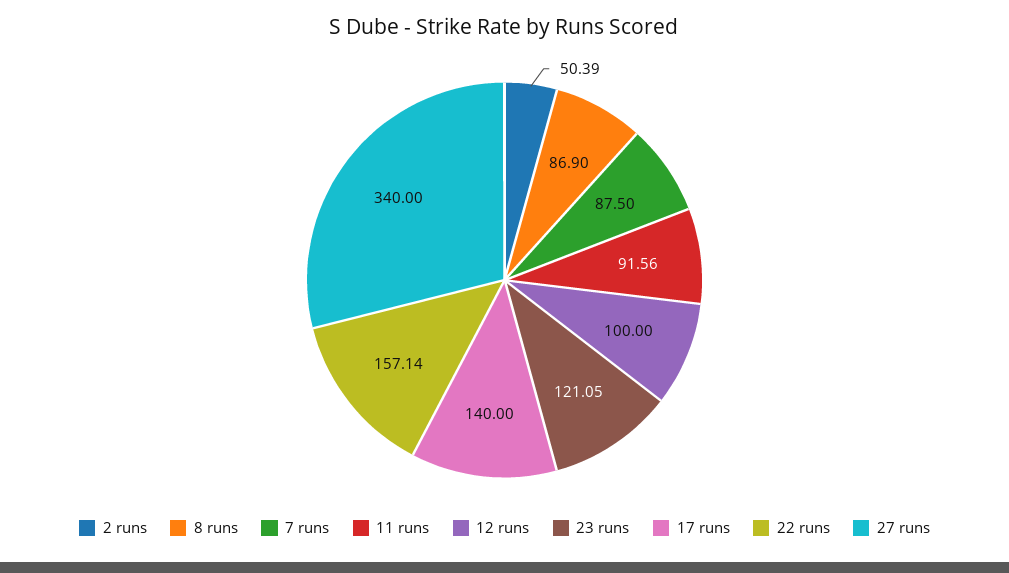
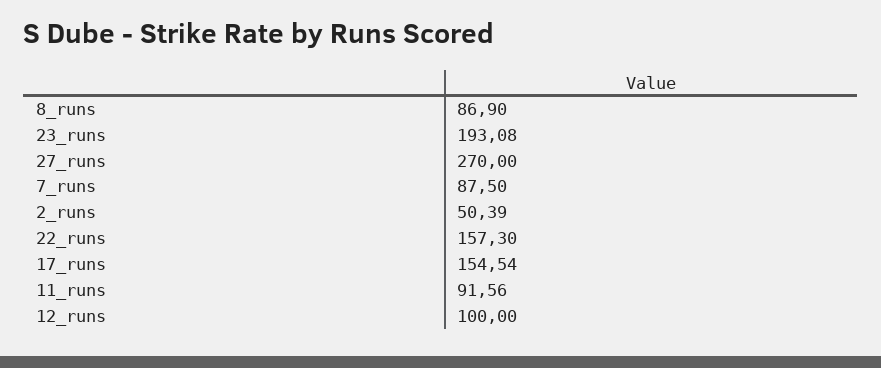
23 runs: 121.05 -> 193.08
17 runs: 140 -> 154.54
22 runs: 157.14 -> 157.3
27 runs: 340 -> 270

